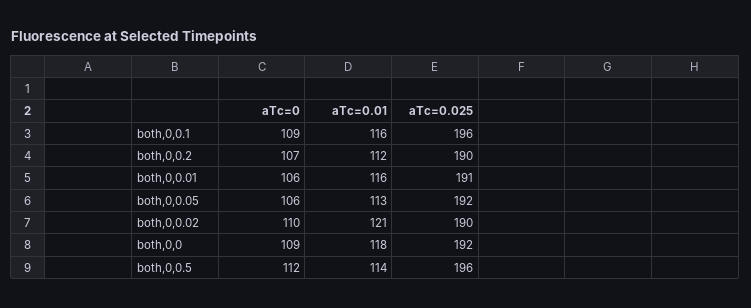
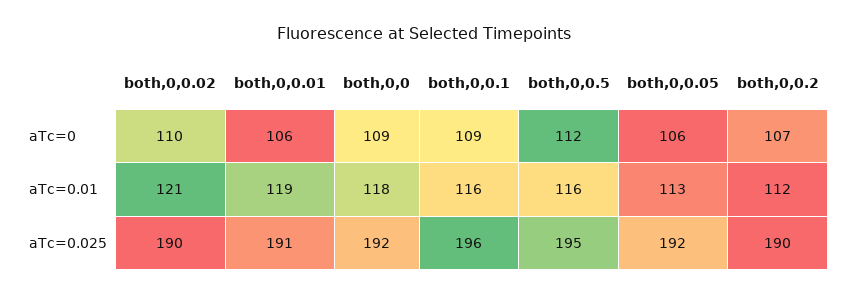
aTc=0.01, both,0,0.01: 116 -> 119
aTc=0.01, both,0,0.5: 114 -> 116
aTc=0.025, both,0,0.5: 196 -> 195

